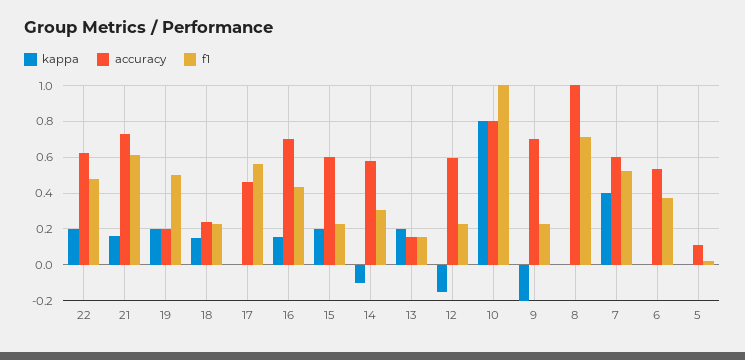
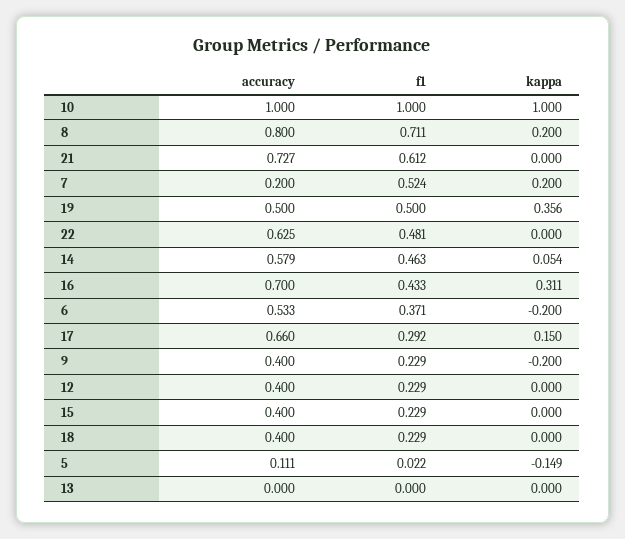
kappa, 22: 0.2 -> 0
kappa, 21: 0.15 -> 0
kappa, 19: 0.2 -> 0.356
accuracy, 19: 0.2 -> 0.5
kappa, 18: 0.15 -> 0
accuracy, 18: 0.25 -> 0.4
kappa, 17: 0 -> 0.15
accuracy, 17: 0.45 -> 0.66
f1, 17: 0.55 -> 0.292
kappa, 16: 0.15 -> 0.311
kappa, 15: 0.2 -> 0
accuracy, 15: 0.6 -> 0.4
kappa, 14: -0.1 -> 0.054
f1, 14: 0.3 -> 0.463
kappa, 13: 0.2 -> 0
accuracy, 13: 0.15 -> 0
f1, 13: 0.15 -> 0
kappa, 12: -0.15 -> 0
accuracy, 12: 0.6 -> 0.4
kappa, 10: 0.8 -> 1
accuracy, 10: 0.8 -> 1
accuracy, 9: 0.7 -> 0.4
kappa, 8: 0 -> 0.2
accuracy, 8: 1 -> 0.8
kappa, 7: 0.4 -> 0.2
accuracy, 7: 0.6 -> 0.2
kappa, 6: 0 -> -0.2
kappa, 5: 0 -> -0.149

